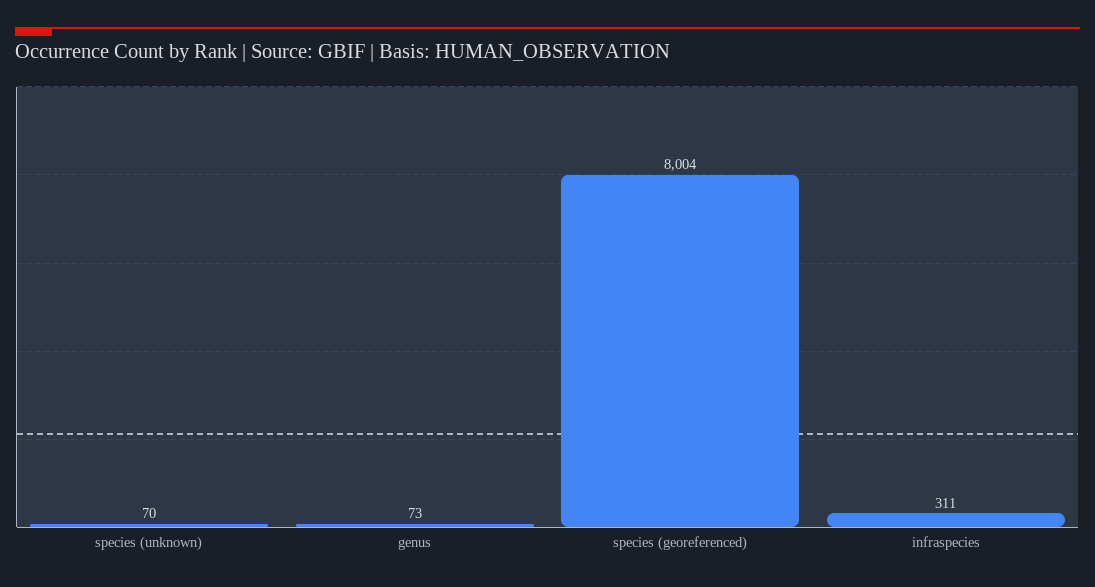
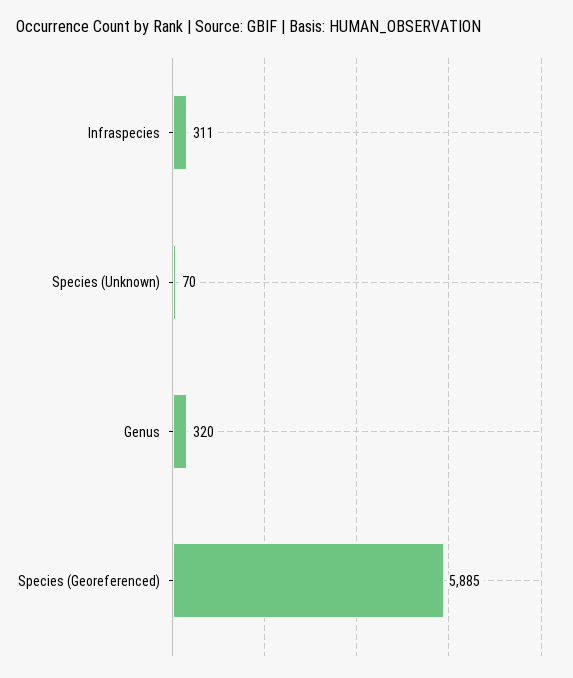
genus: 73 -> 320
species (georeferenced): 8004 -> 5885

